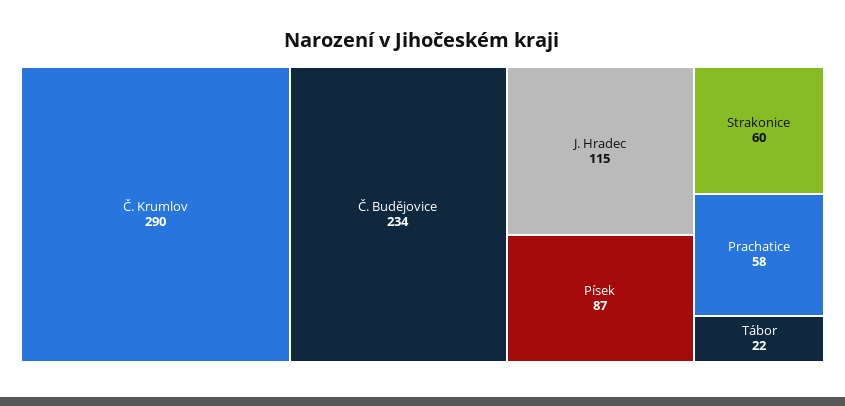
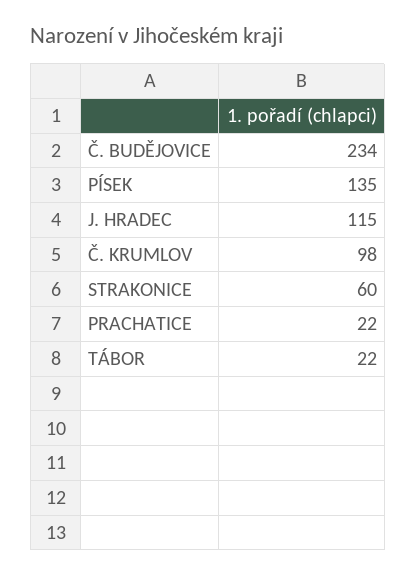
Č. Krumlov: 290 -> 98
Písek: 87 -> 135
Prachatice: 58 -> 22

